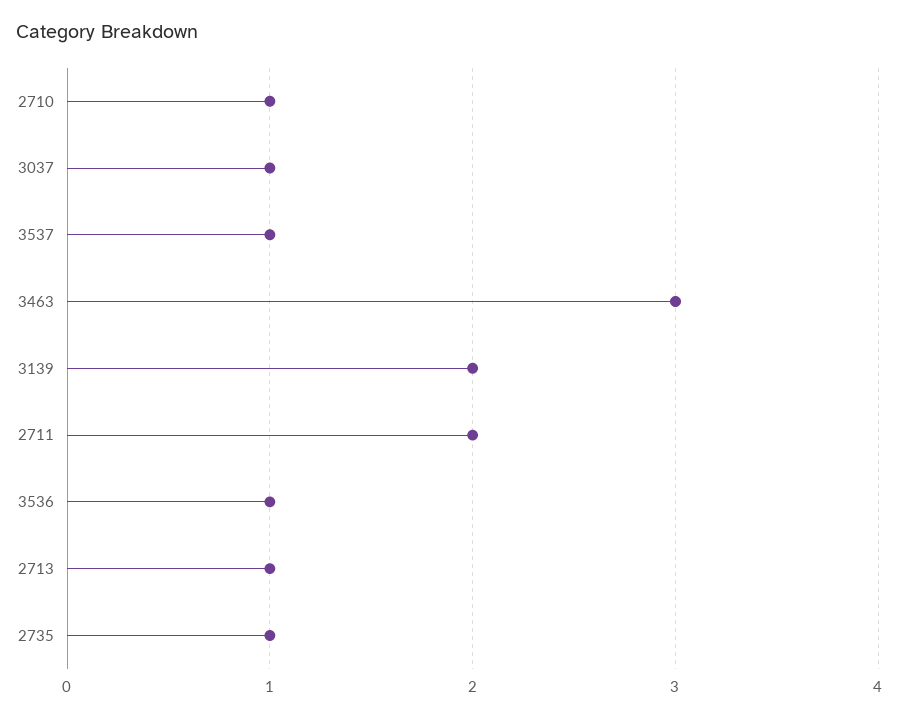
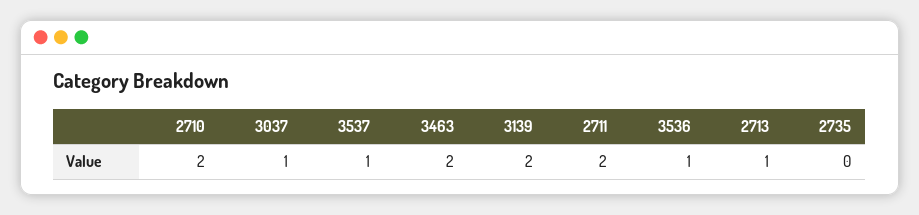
2710: 1 -> 2
3463: 3 -> 2
2735: 1 -> 0

